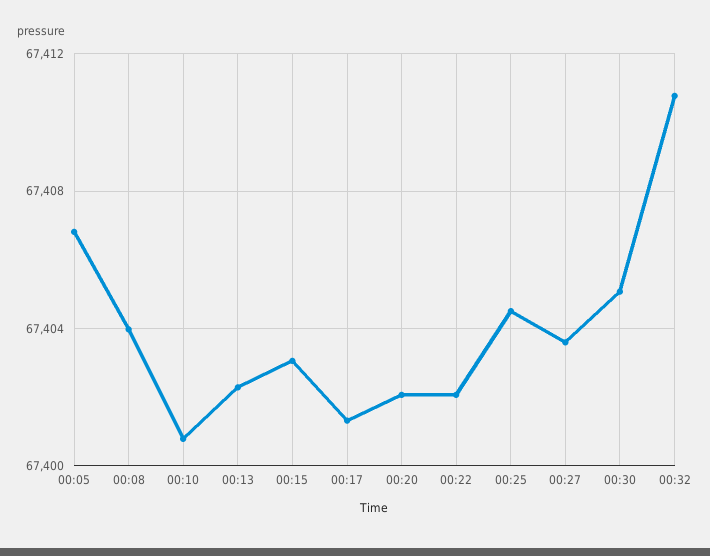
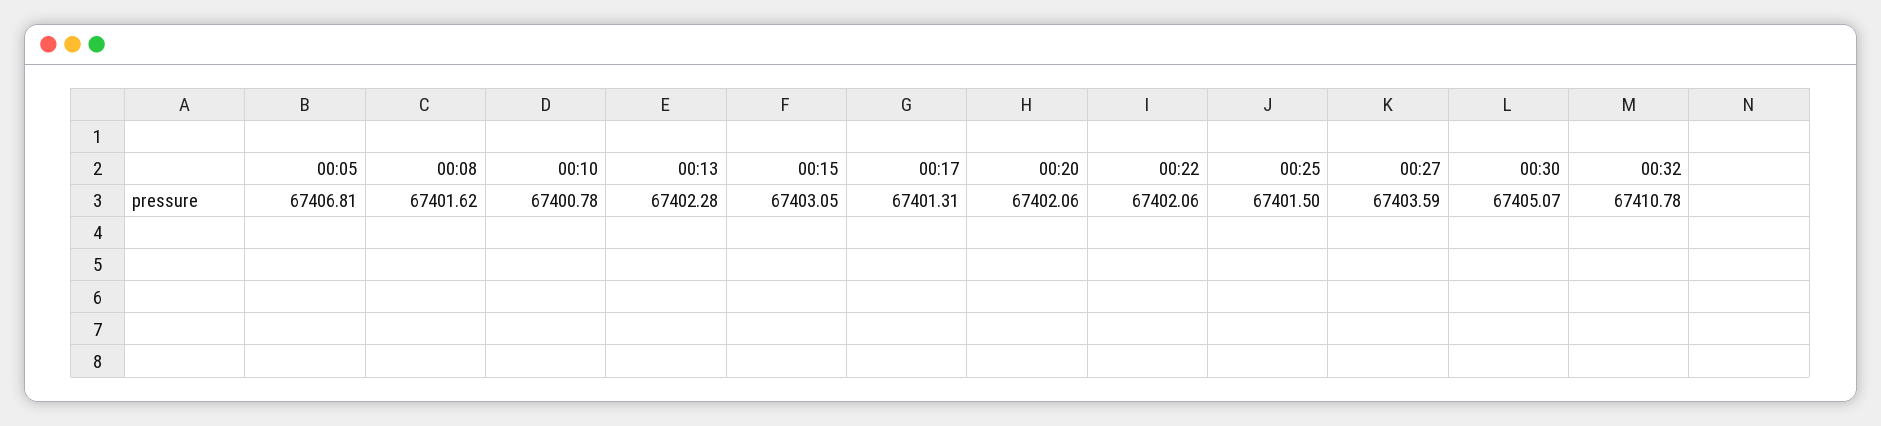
00:08: 67404 -> 67401.62
00:25: 67404.5 -> 67401.5

